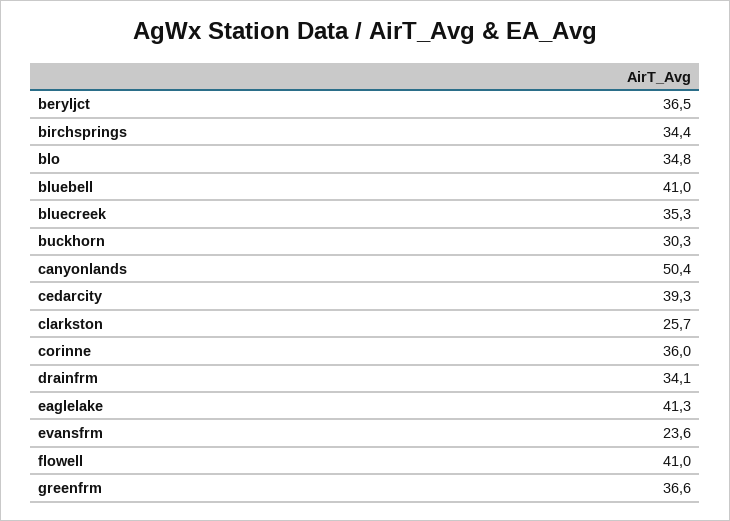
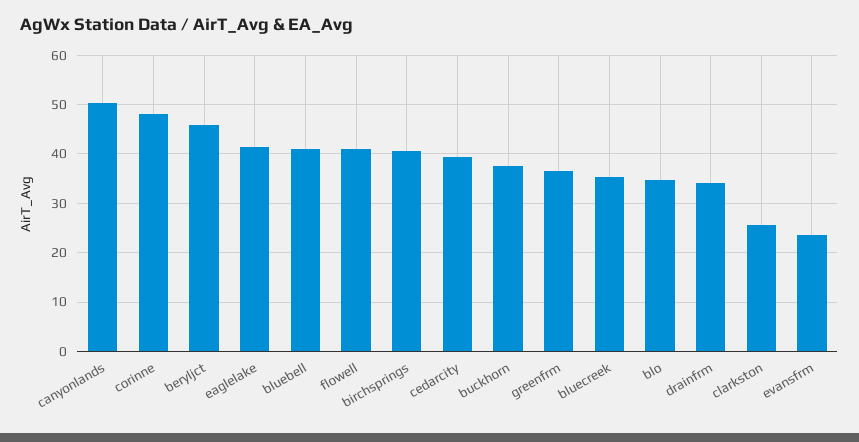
beryljct: 36.5 -> 46
birchsprings: 34.4 -> 40
buckhorn: 30.3 -> 38
corinne: 36 -> 48

